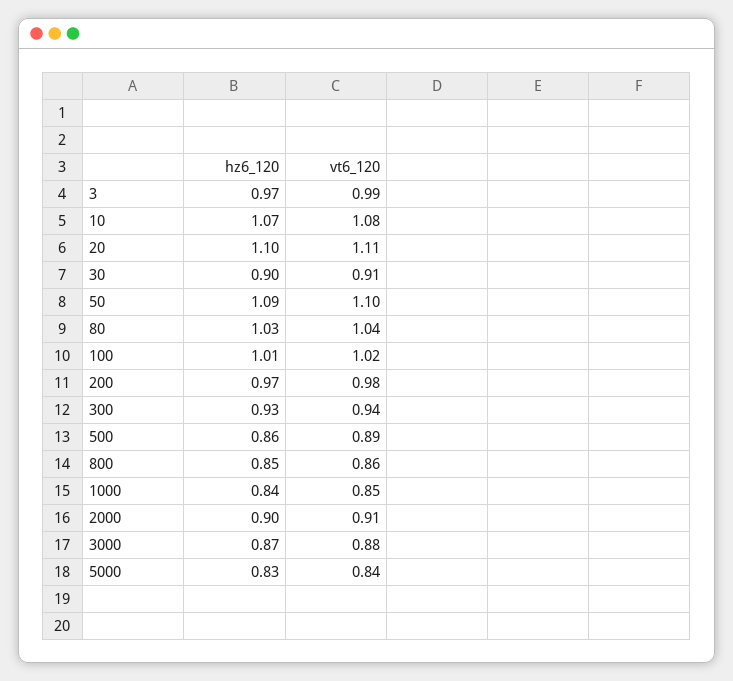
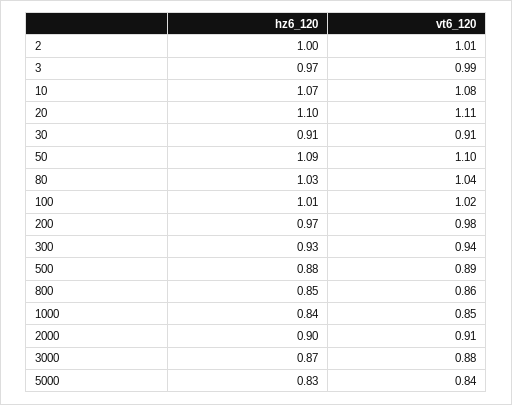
hz6_120, 30: 0.9 -> 0.91
hz6_120, 500: 0.86 -> 0.88
hz6_120, 2: none -> 1
vt6_120, 2: none -> 1.01

